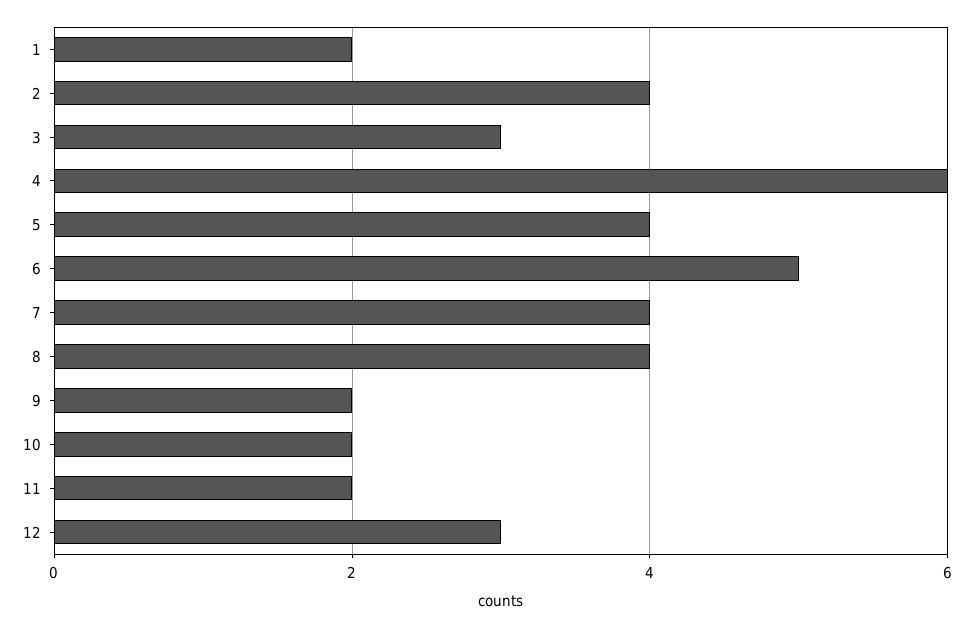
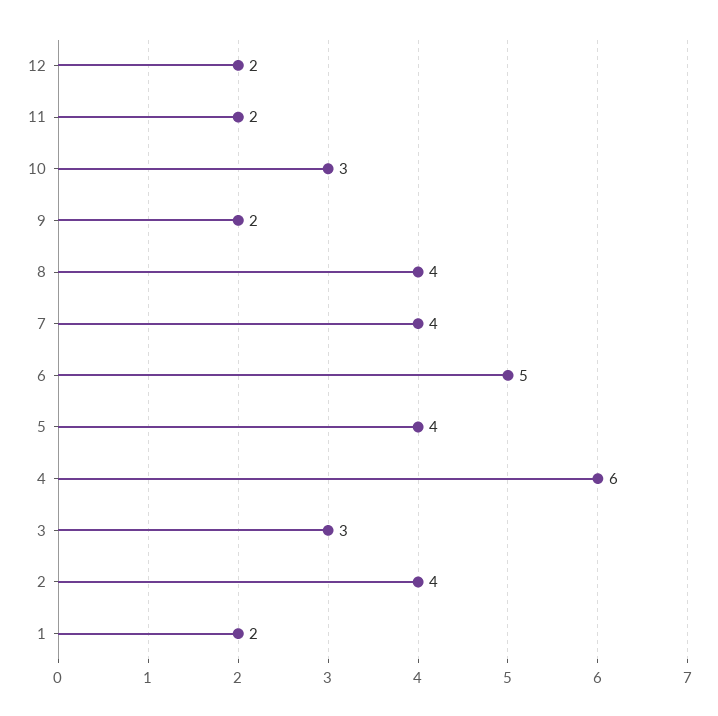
10: 2 -> 3
12: 3 -> 2

